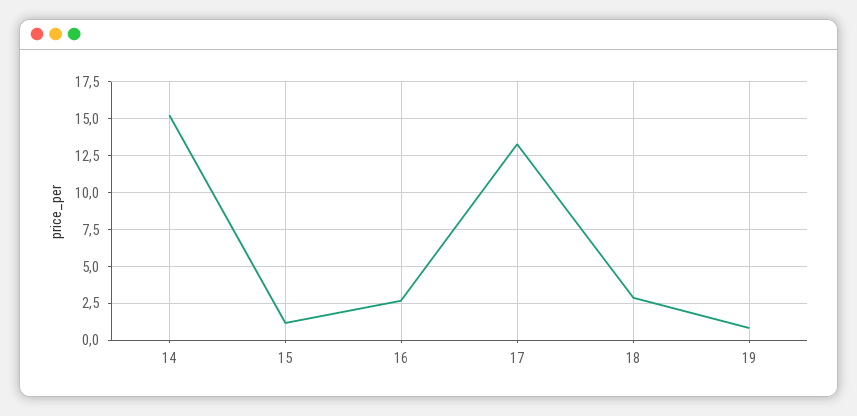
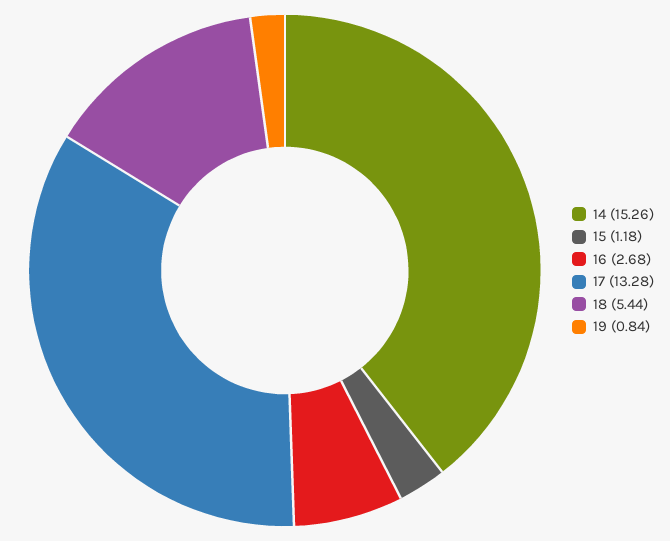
18: 3 -> 5.44

